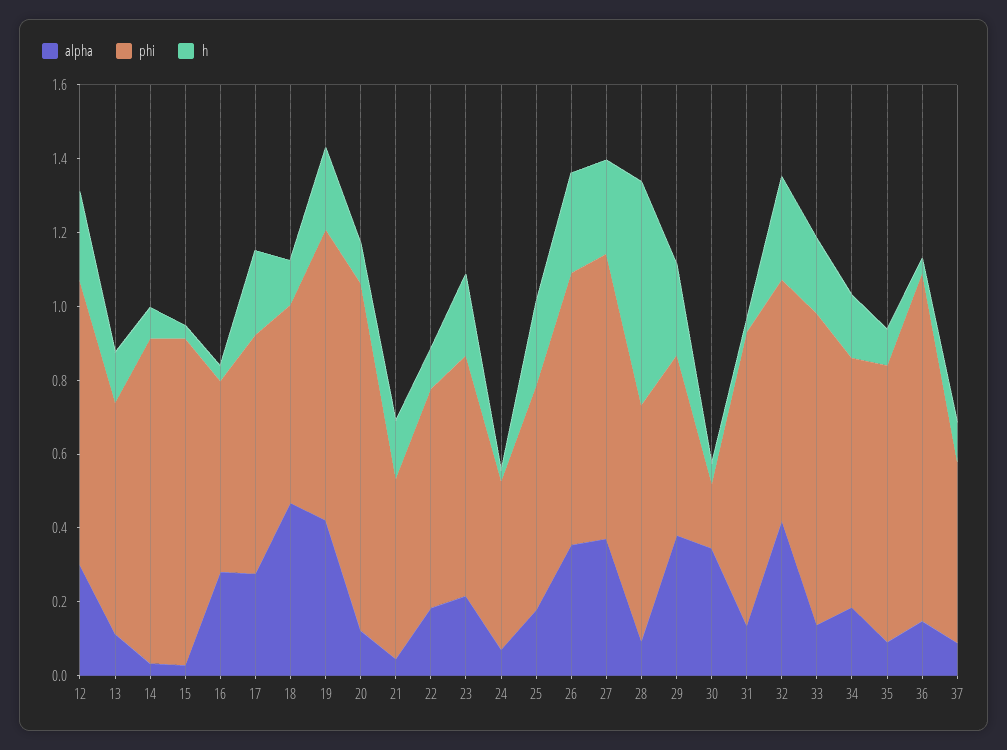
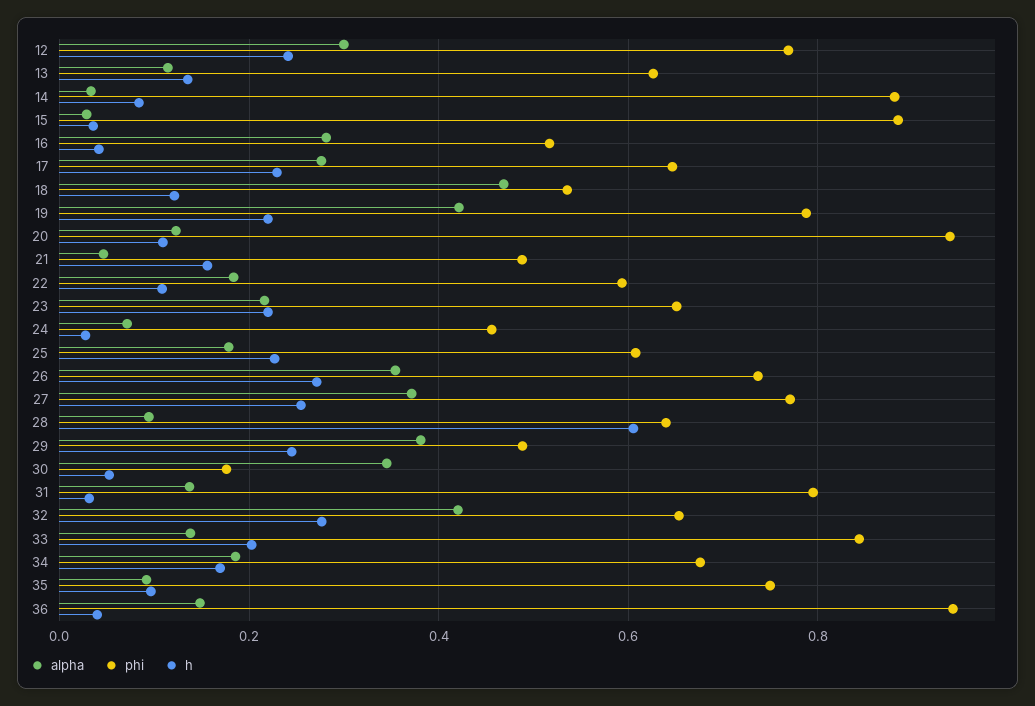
alpha, 37: 0.1 -> none
phi, 37: 0.5 -> none
h, 37: 0.1 -> none

